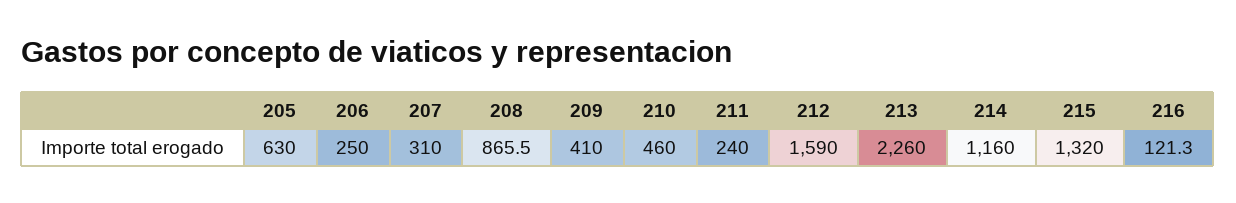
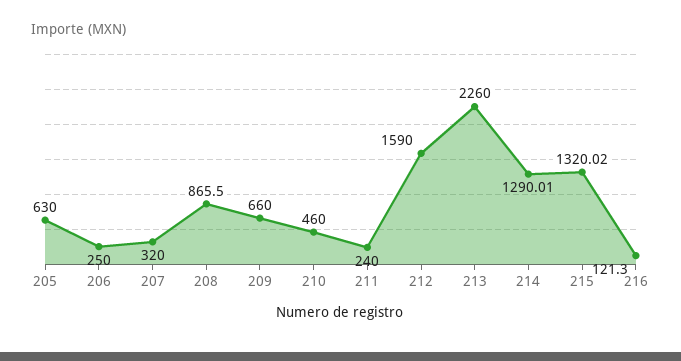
207: 310 -> 320
209: 410 -> 660
214: 1160 -> 1290.01
215: 1320 -> 1320.02

